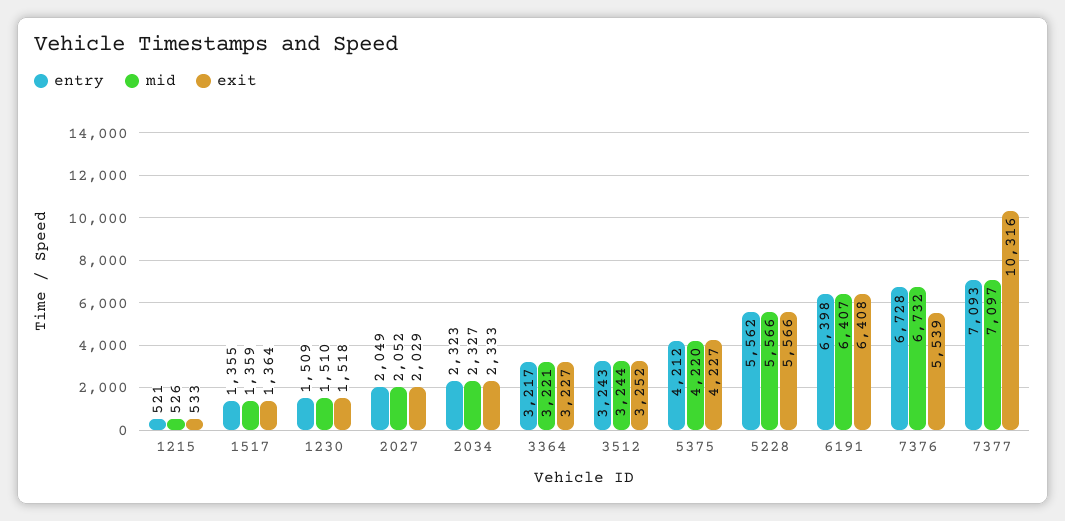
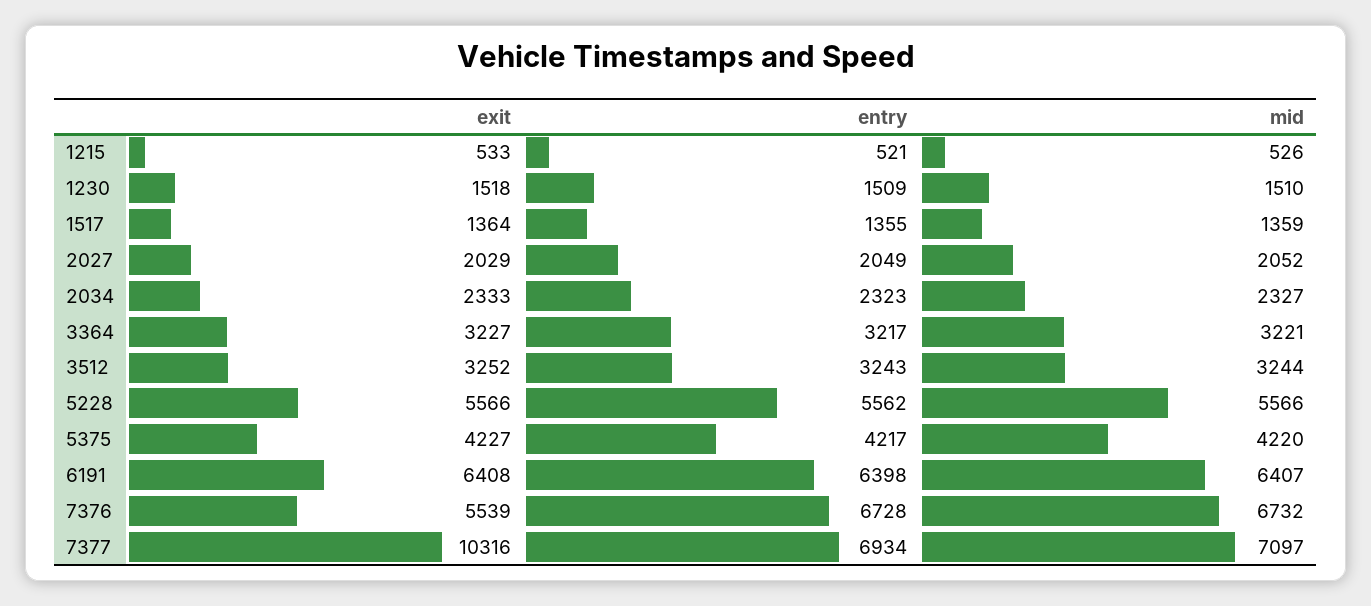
entry, 5375: 4212 -> 4217
entry, 7377: 7093 -> 6934

